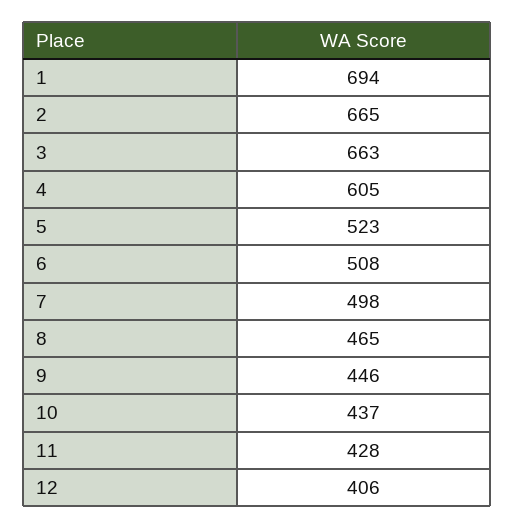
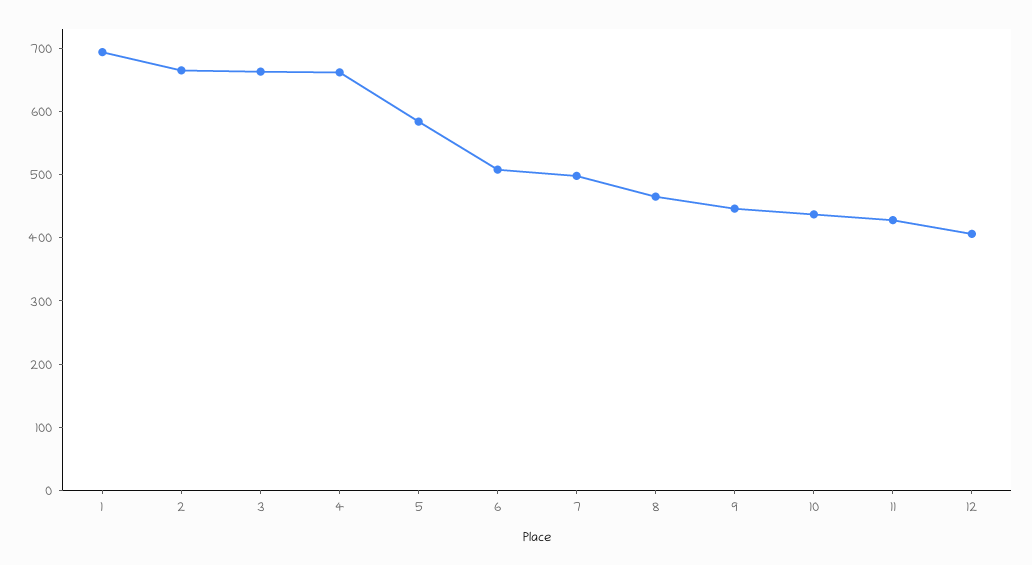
4: 605 -> 660
5: 523 -> 580

